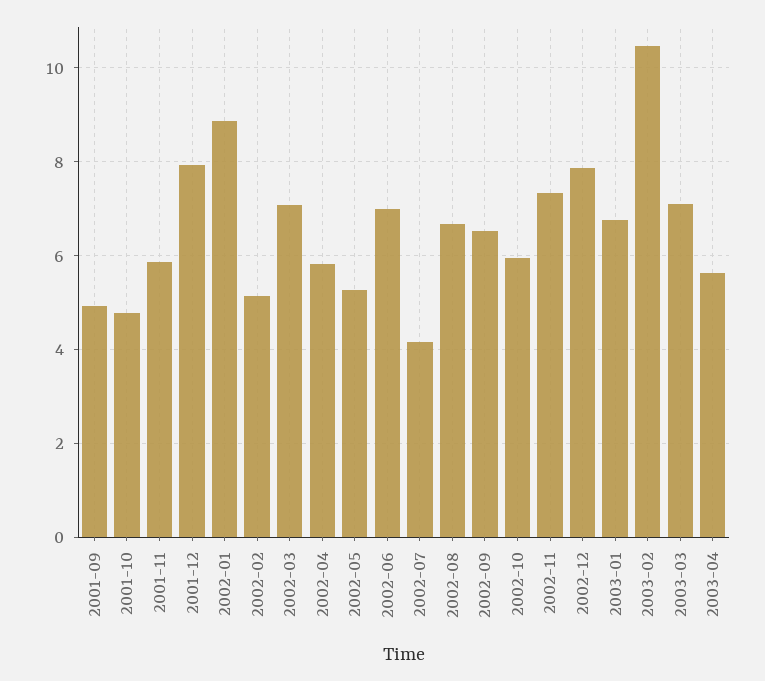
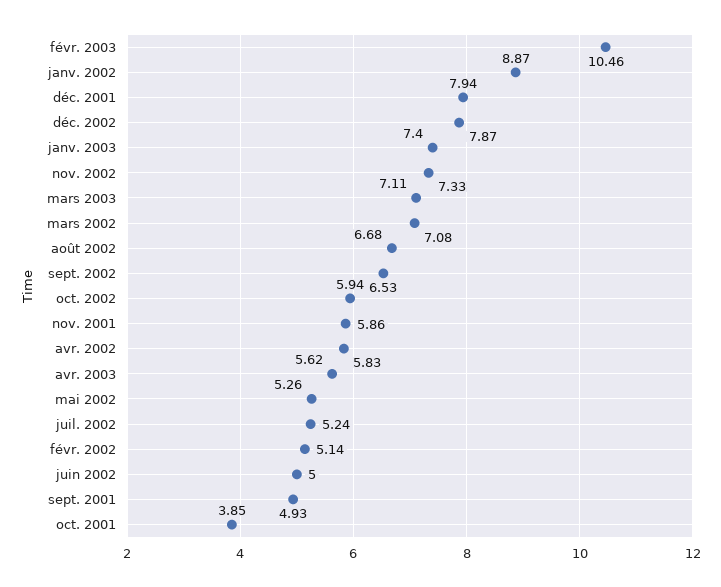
2001-10: 4.8 -> 3.85
2002-06: 7 -> 5
2002-07: 4.2 -> 5.24
2003-01: 6.8 -> 7.4

